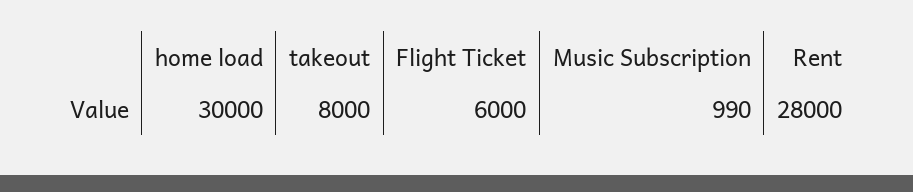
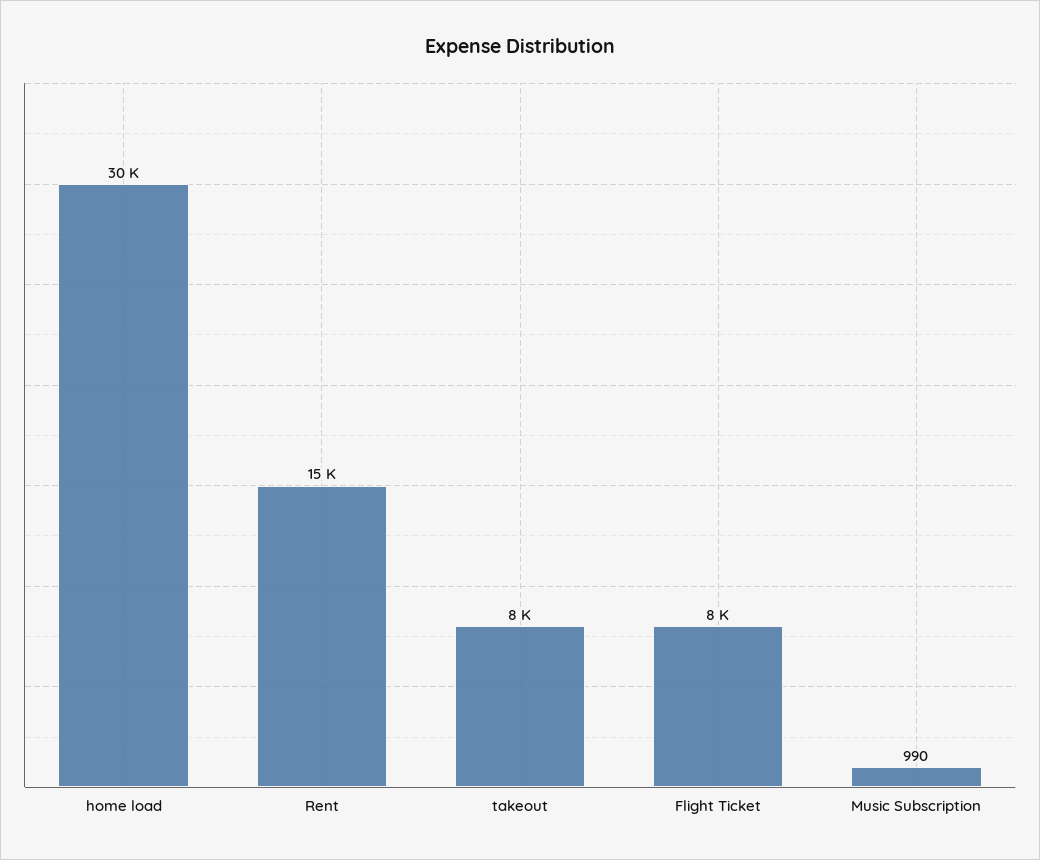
Flight Ticket: 6000 -> 8000
Rent: 28000 -> 15000

